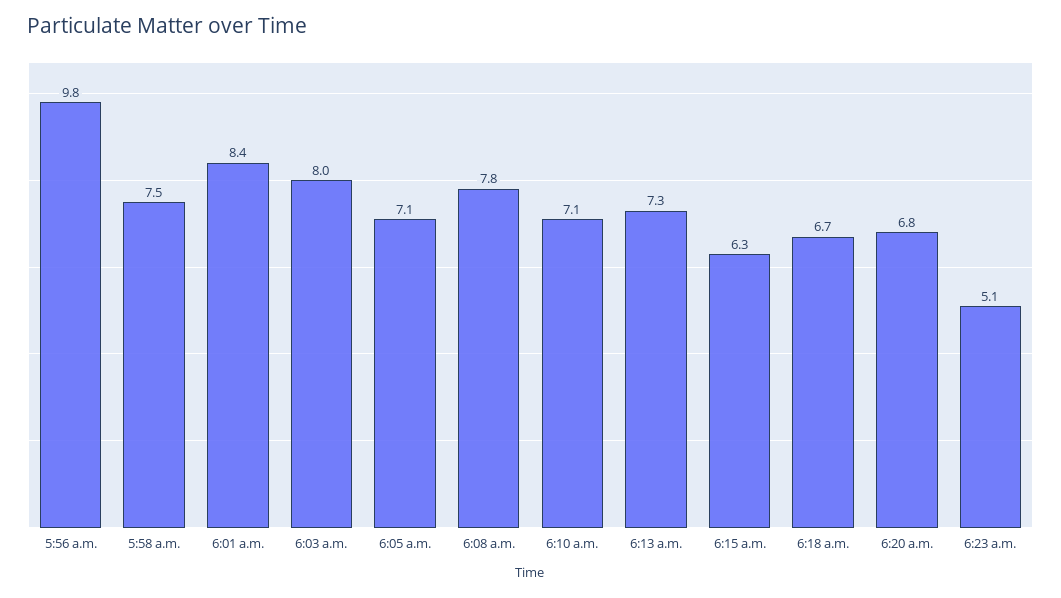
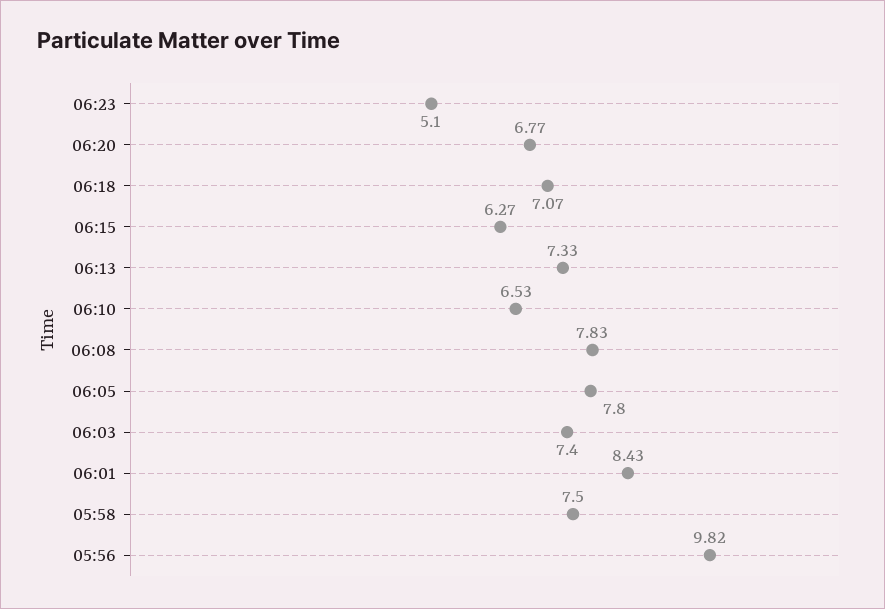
6:03 a.m.: 8 -> 7.4
6:05 a.m.: 7.1 -> 7.8
6:10 a.m.: 7.1 -> 6.53
6:18 a.m.: 6.7 -> 7.07

